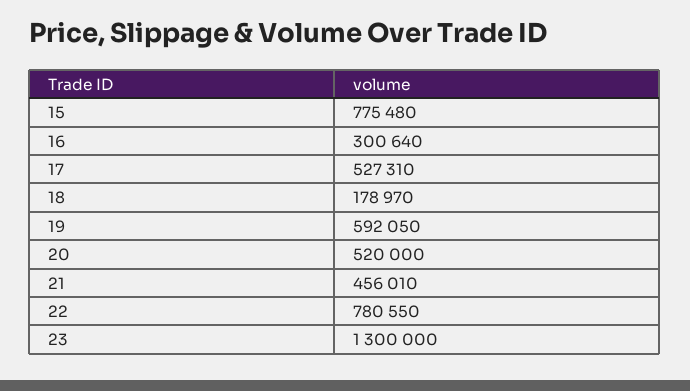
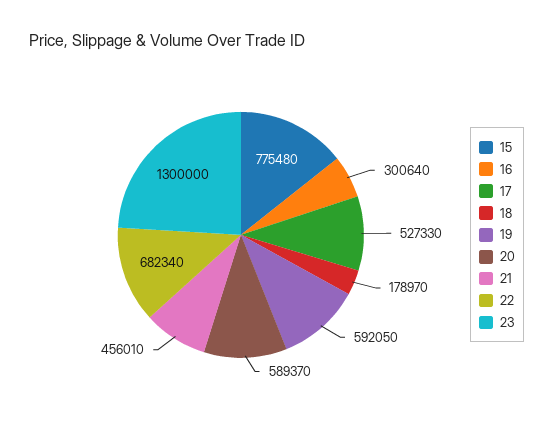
17: 527310 -> 527330
20: 520000 -> 589370
22: 780550 -> 682340

